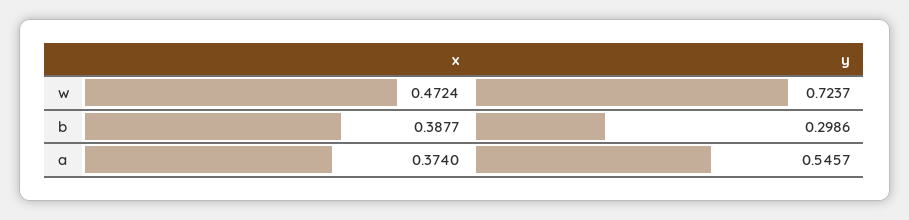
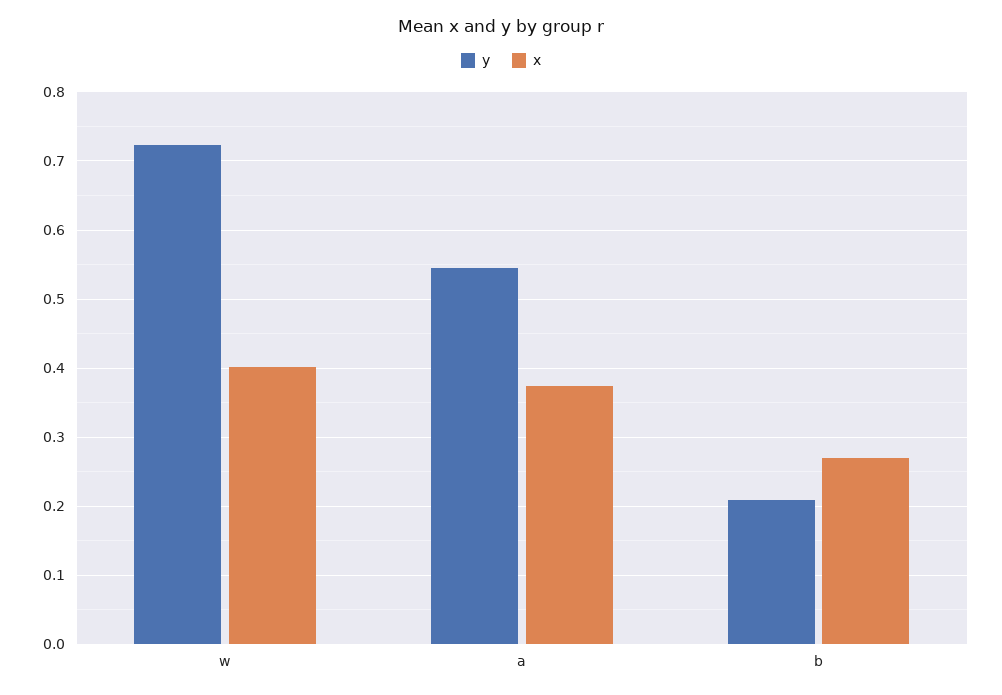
x, w: 0.4724 -> 0.4
x, b: 0.3877 -> 0.27
y, b: 0.2986 -> 0.21

